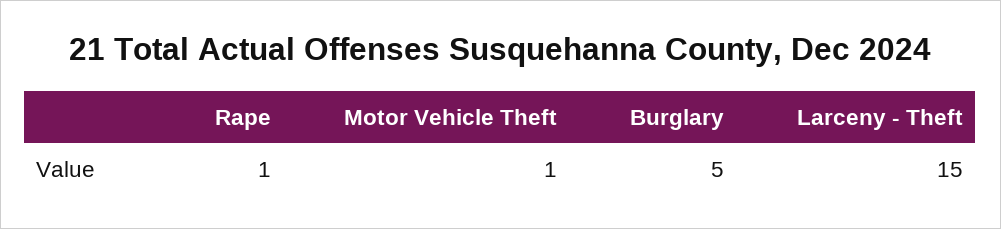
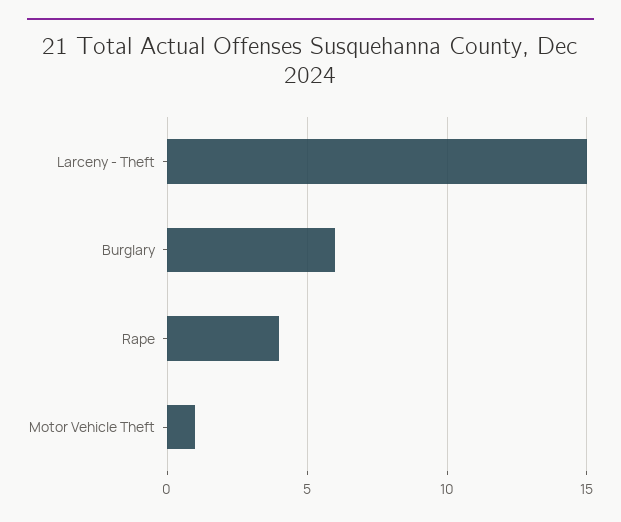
Rape: 1 -> 4
Burglary: 5 -> 6

